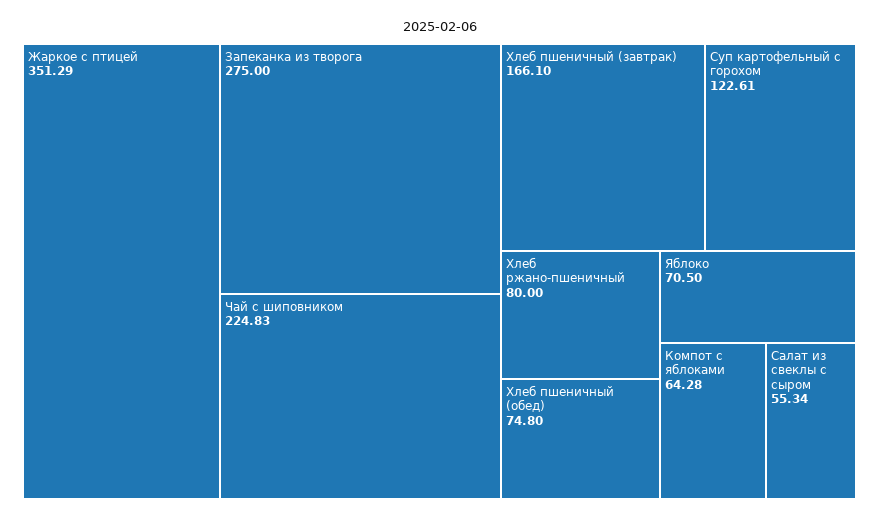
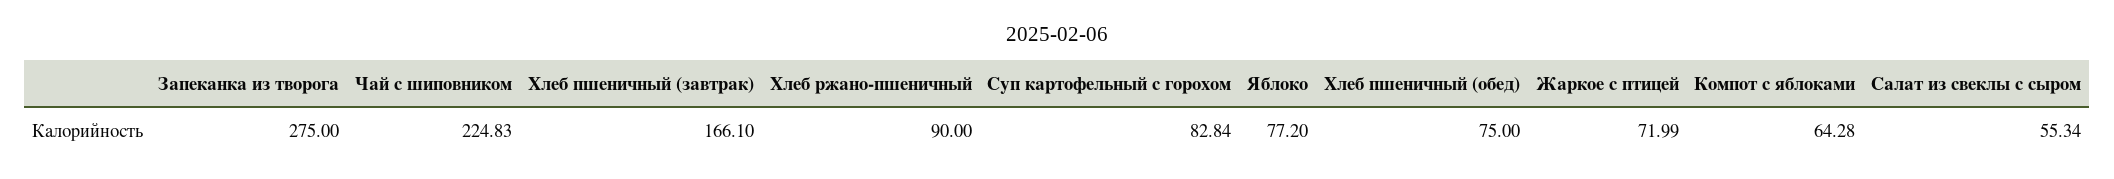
Жаркое с птицей: 351.29 -> 71.99
Суп картофельный с горохом: 122.61 -> 82.84
Хлеб ржано-пшеничный: 80 -> 90
Хлеб пшеничный (обед): 74.8 -> 75
Яблоко: 70.5 -> 77.2

